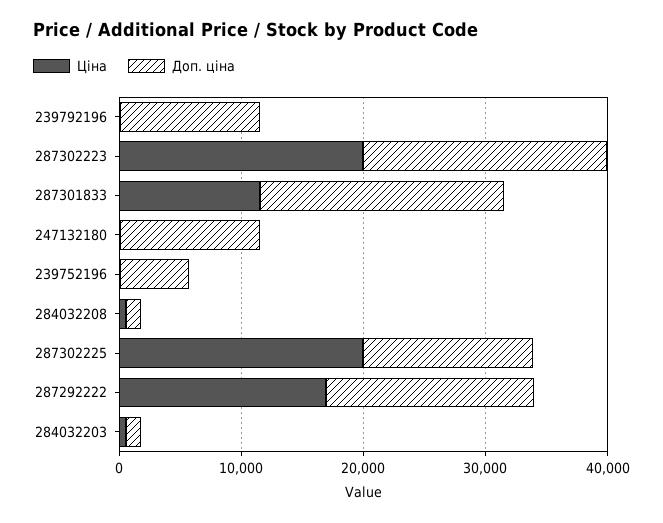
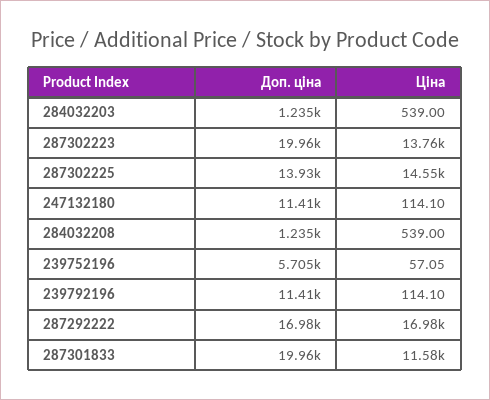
Ціна, 287302223: 20000 -> 13760
Ціна, 287302225: 20000 -> 14550

